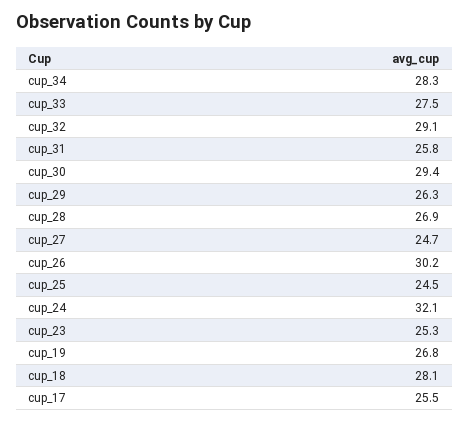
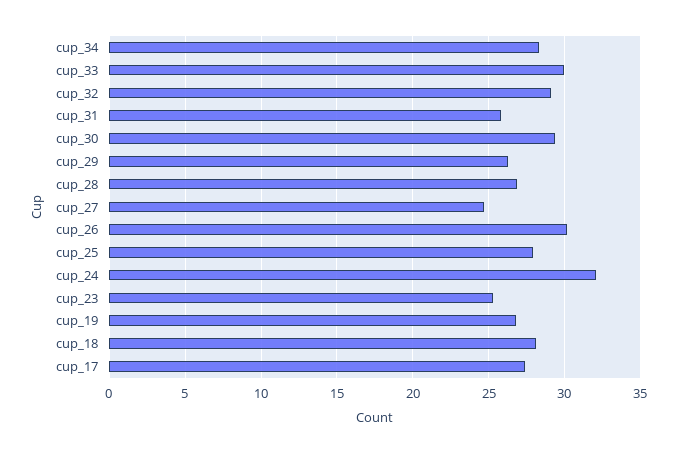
cup_33: 27.5 -> 30
cup_25: 24.5 -> 28
cup_17: 25.5 -> 27.5

